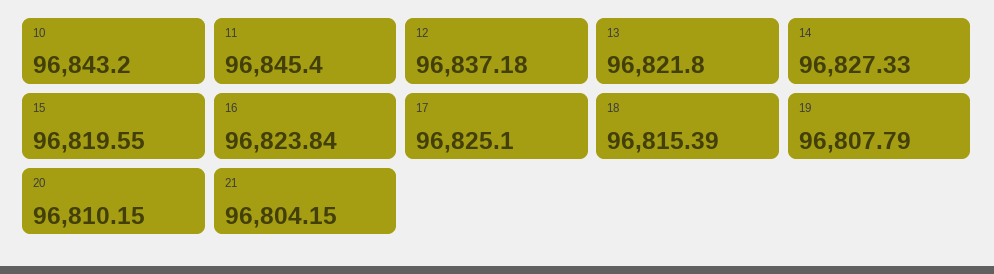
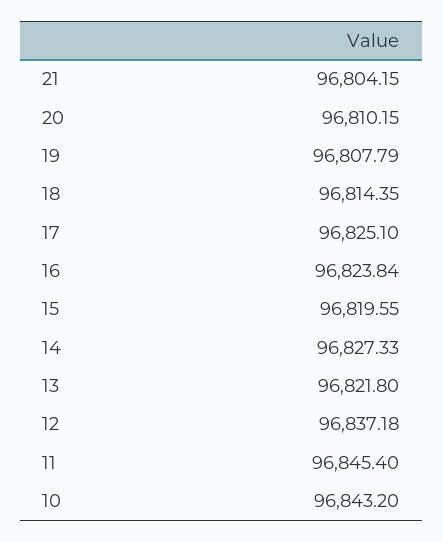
18: 96815.39 -> 96814.35

